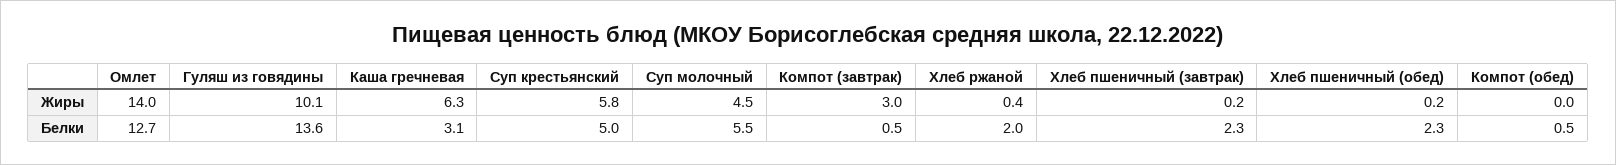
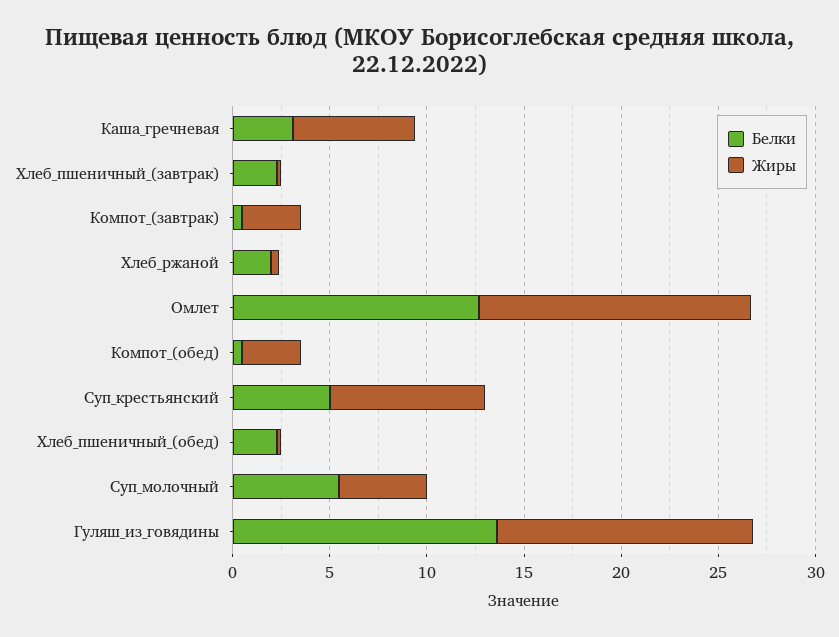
Жиры, Гуляш из говядины: 10.1 -> 13
Жиры, Суп крестьянский: 5.8 -> 8
Жиры, Компот (обед): 0 -> 3

